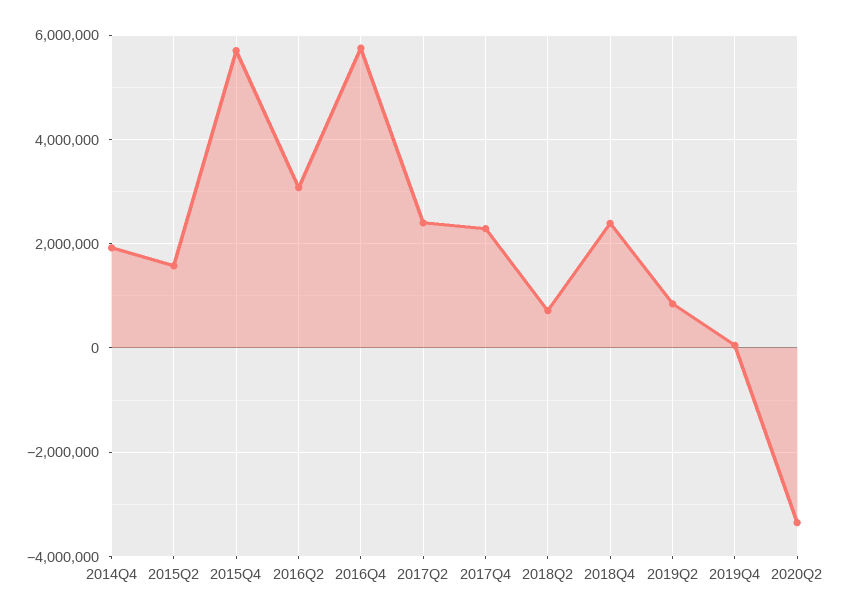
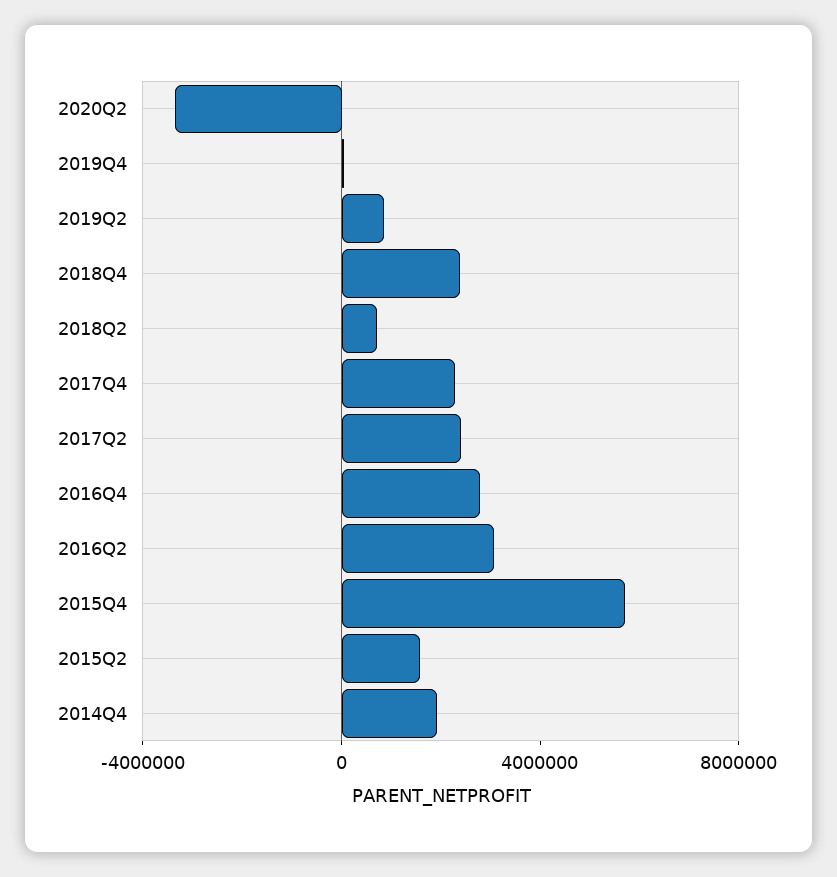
2016Q4: 5800000 -> 3000000

